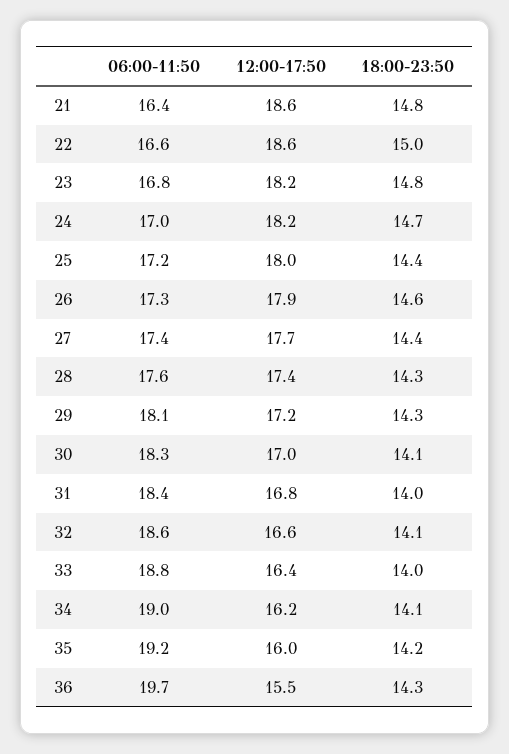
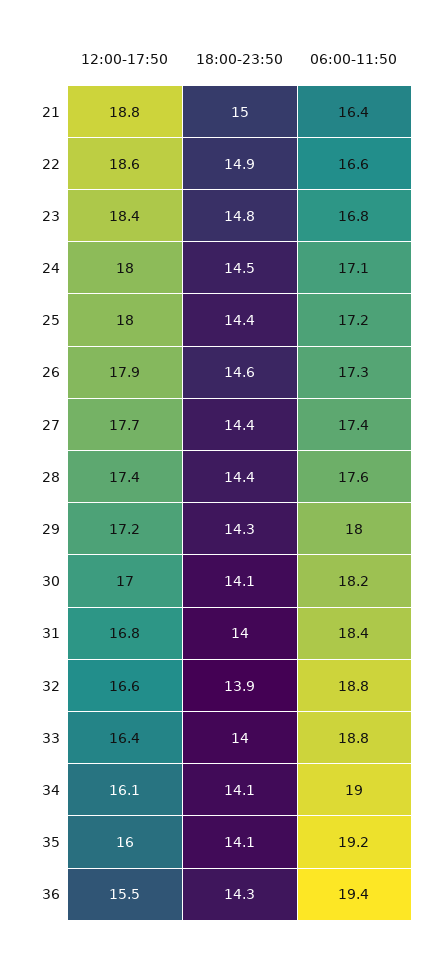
12:00-17:50, 21: 18.6 -> 18.8
18:00-23:50, 21: 14.8 -> 15
18:00-23:50, 22: 15 -> 14.9
12:00-17:50, 23: 18.2 -> 18.4
06:00-11:50, 24: 17 -> 17.1
12:00-17:50, 24: 18.2 -> 18
18:00-23:50, 24: 14.7 -> 14.5
18:00-23:50, 28: 14.3 -> 14.4
06:00-11:50, 29: 18.1 -> 18
06:00-11:50, 30: 18.3 -> 18.2
06:00-11:50, 32: 18.6 -> 18.8
18:00-23:50, 32: 14.1 -> 13.9
12:00-17:50, 34: 16.2 -> 16.1
18:00-23:50, 35: 14.2 -> 14.1
06:00-11:50, 36: 19.7 -> 19.4

